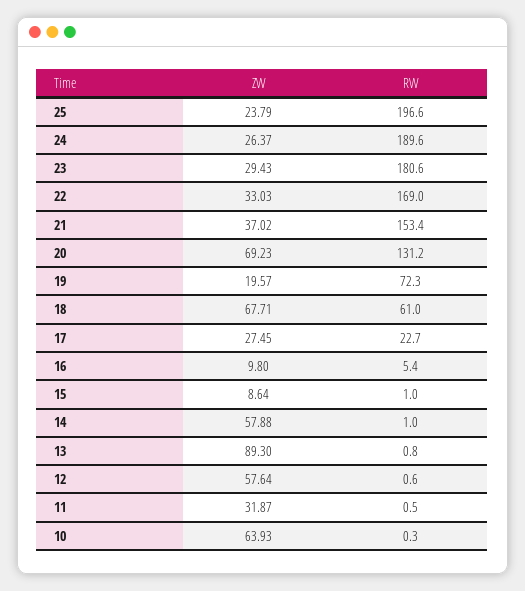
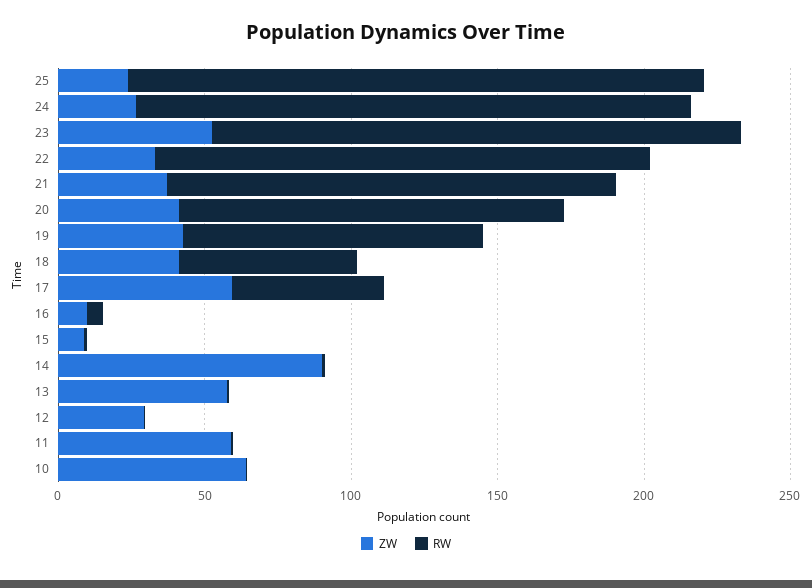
ZW, 23: 29.43 -> 50
ZW, 20: 69.23 -> 40
ZW, 19: 19.57 -> 40
RW, 19: 72.3 -> 100
ZW, 18: 67.71 -> 40
ZW, 17: 27.45 -> 60
RW, 17: 22.7 -> 50
ZW, 14: 57.88 -> 90
ZW, 13: 89.3 -> 60
ZW, 12: 57.64 -> 30
ZW, 11: 31.87 -> 60

